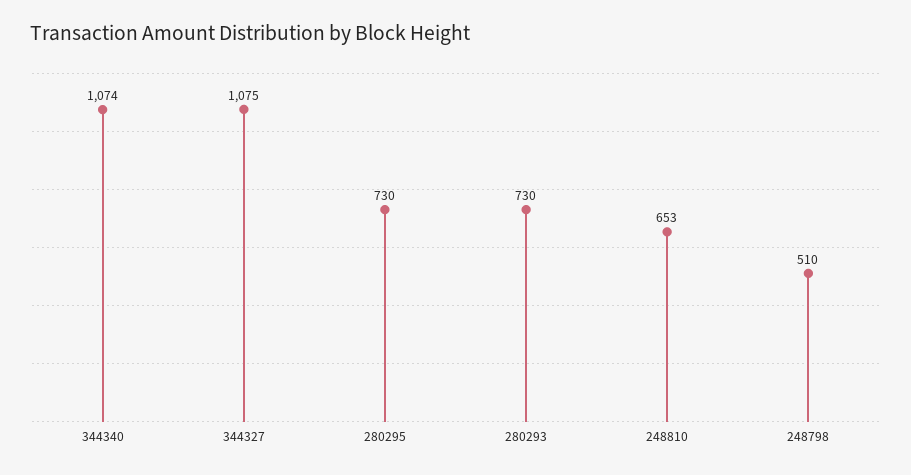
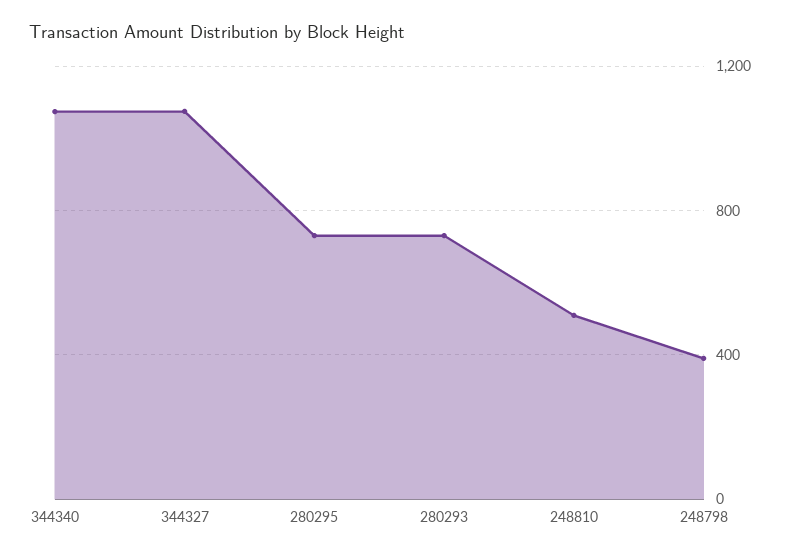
248810: 653 -> 500
248798: 510 -> 400

